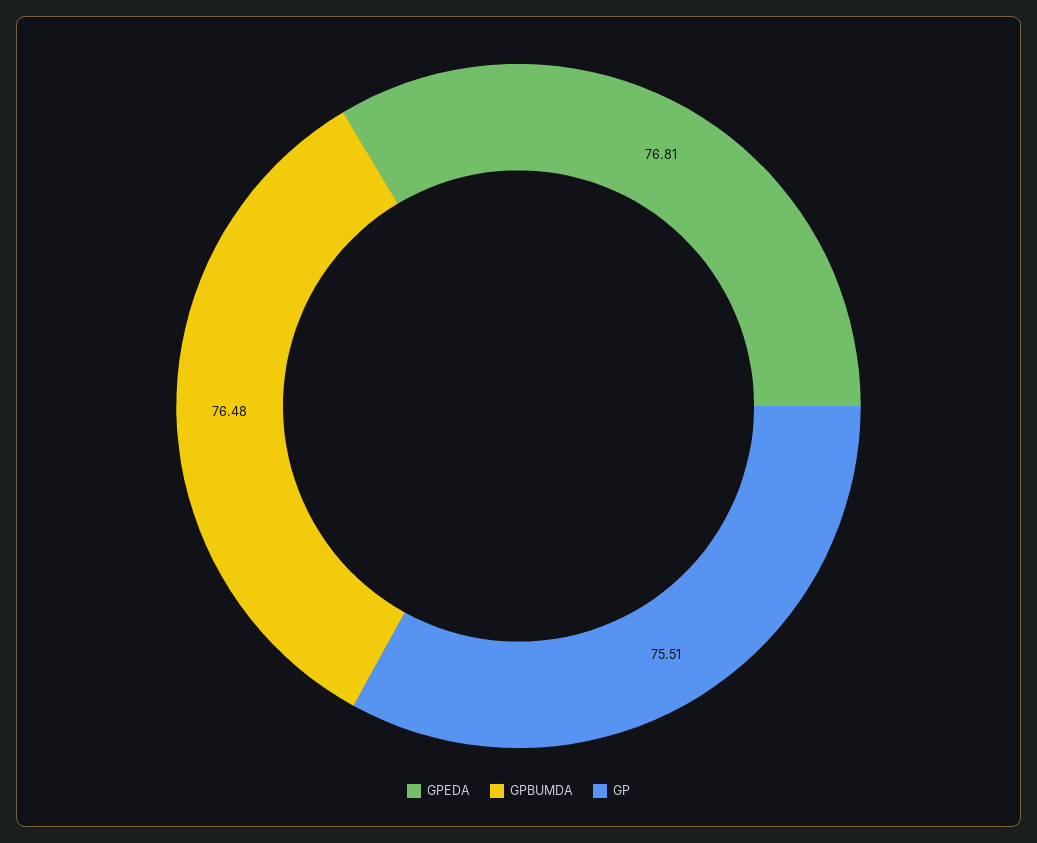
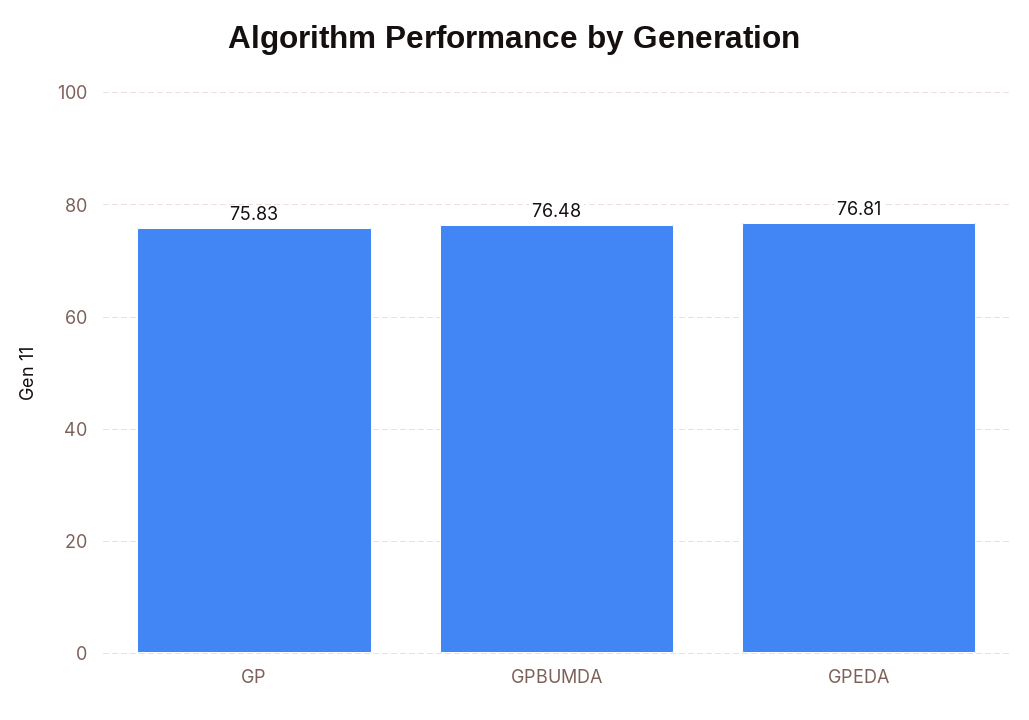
GP: 75.51 -> 75.83

